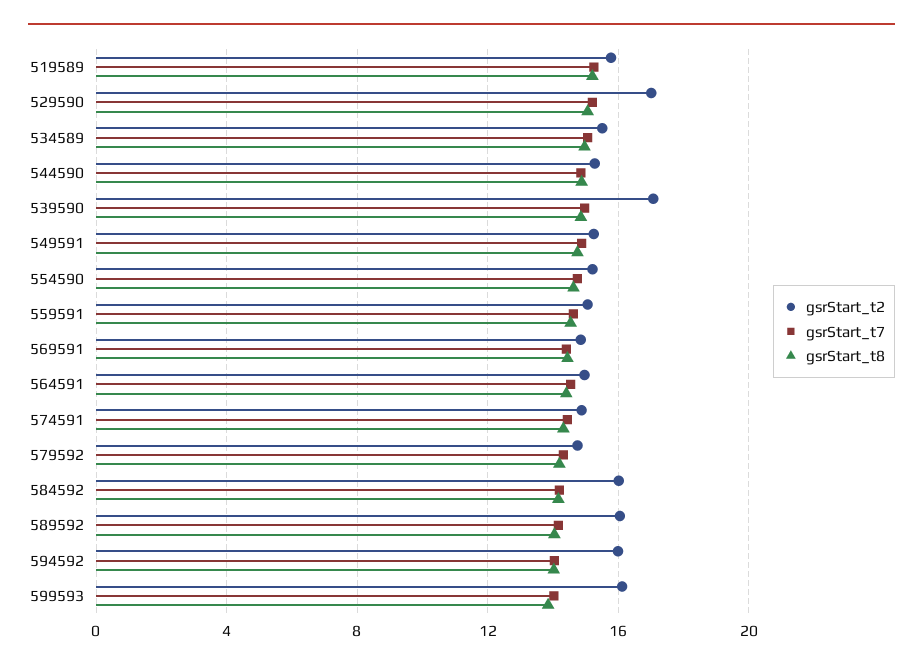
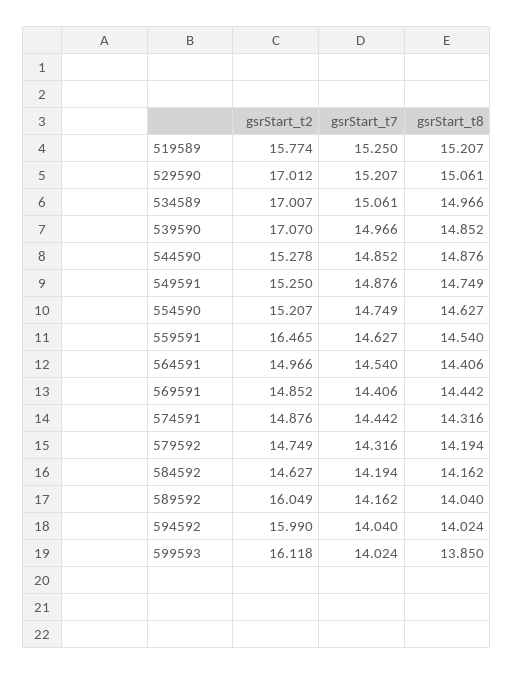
gsrStart_t2, 534589: 15.5 -> 17.007
gsrStart_t2, 559591: 15 -> 16.465
gsrStart_t2, 584592: 16 -> 14.627

